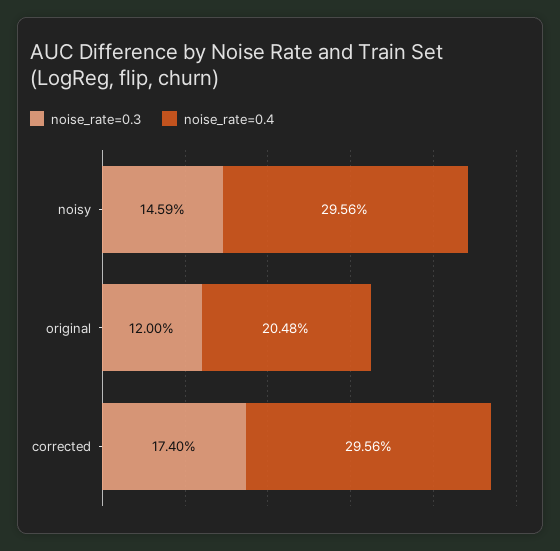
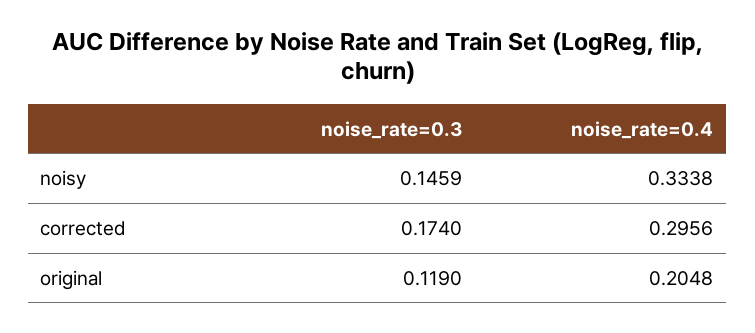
noise_rate=0.4, noisy: 0.2956 -> 0.3338
noise_rate=0.3, original: 0.12 -> 0.119

